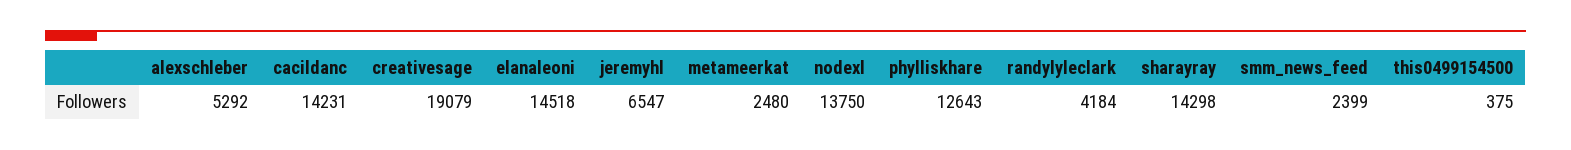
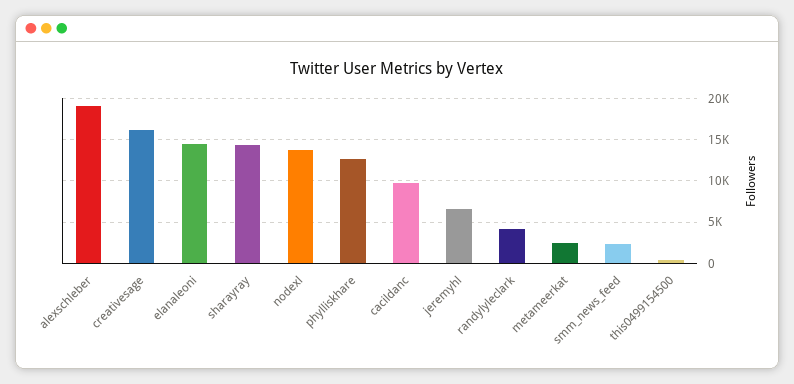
alexschleber: 5292 -> 19000
cacildanc: 14231 -> 10000
creativesage: 19079 -> 16000

